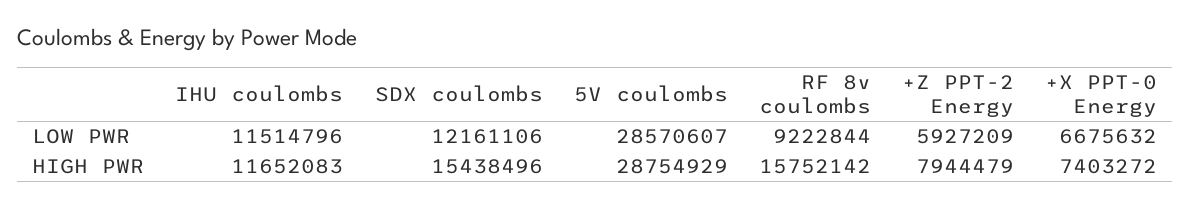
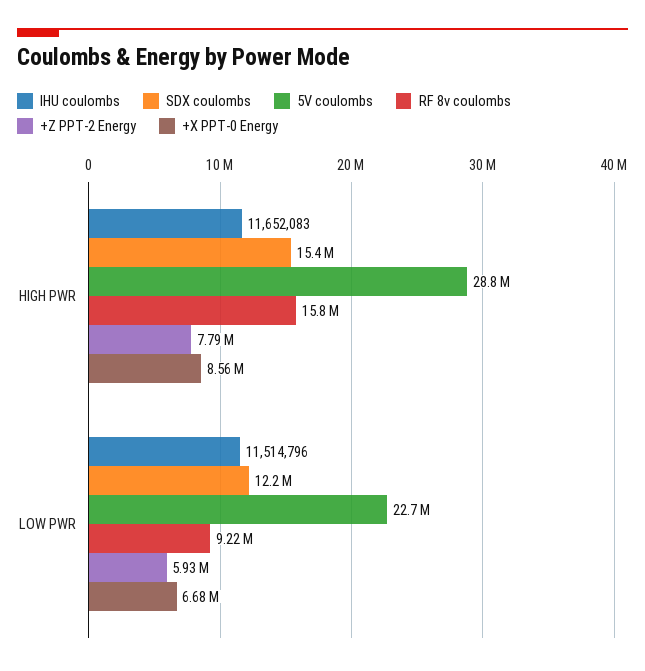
5V coulombs, LOW PWR: 28570607 -> 22700000
+Z PPT-2 Energy, HIGH PWR: 7944479 -> 7790000
+X PPT-0 Energy, HIGH PWR: 7403272 -> 8560000

